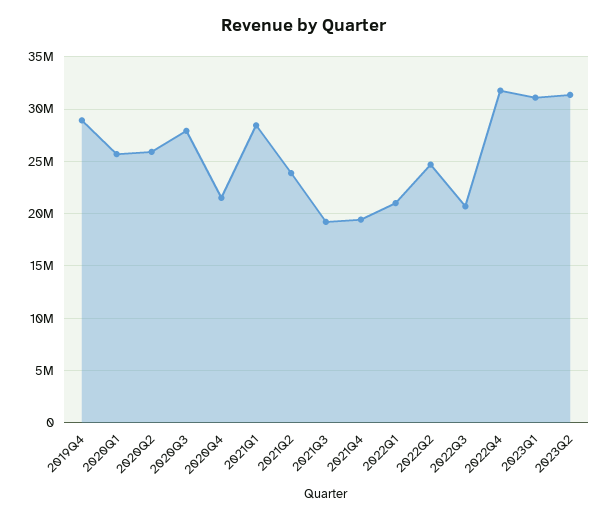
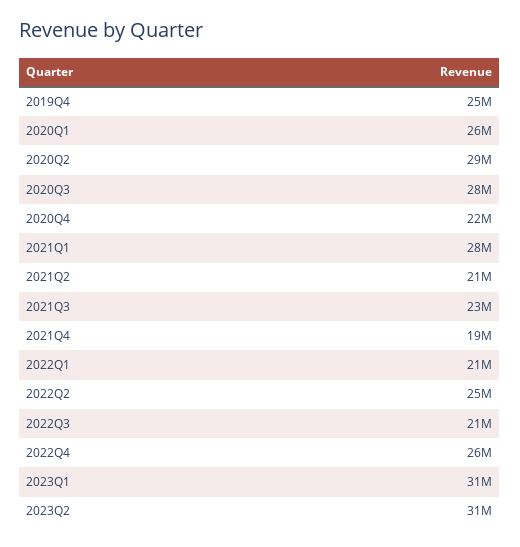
2019Q4: 29000000 -> 25000000
2020Q2: 26000000 -> 29000000
2021Q2: 24000000 -> 21000000
2021Q3: 19000000 -> 23000000
2022Q4: 32000000 -> 26000000

